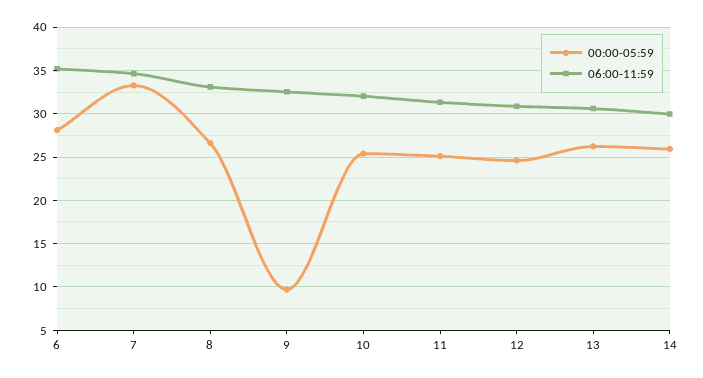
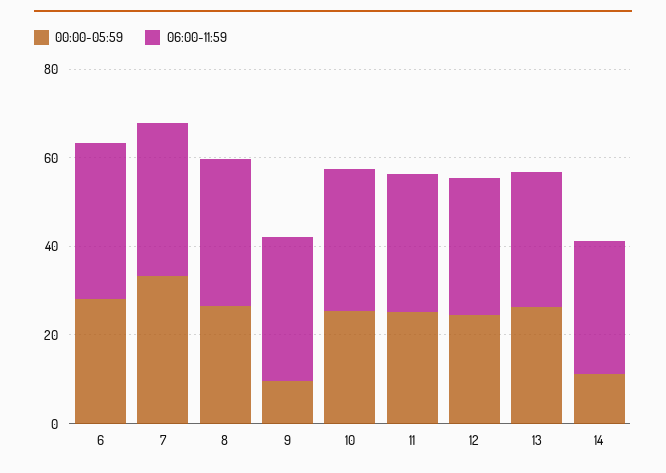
00:00-05:59, 14: 26 -> 10

